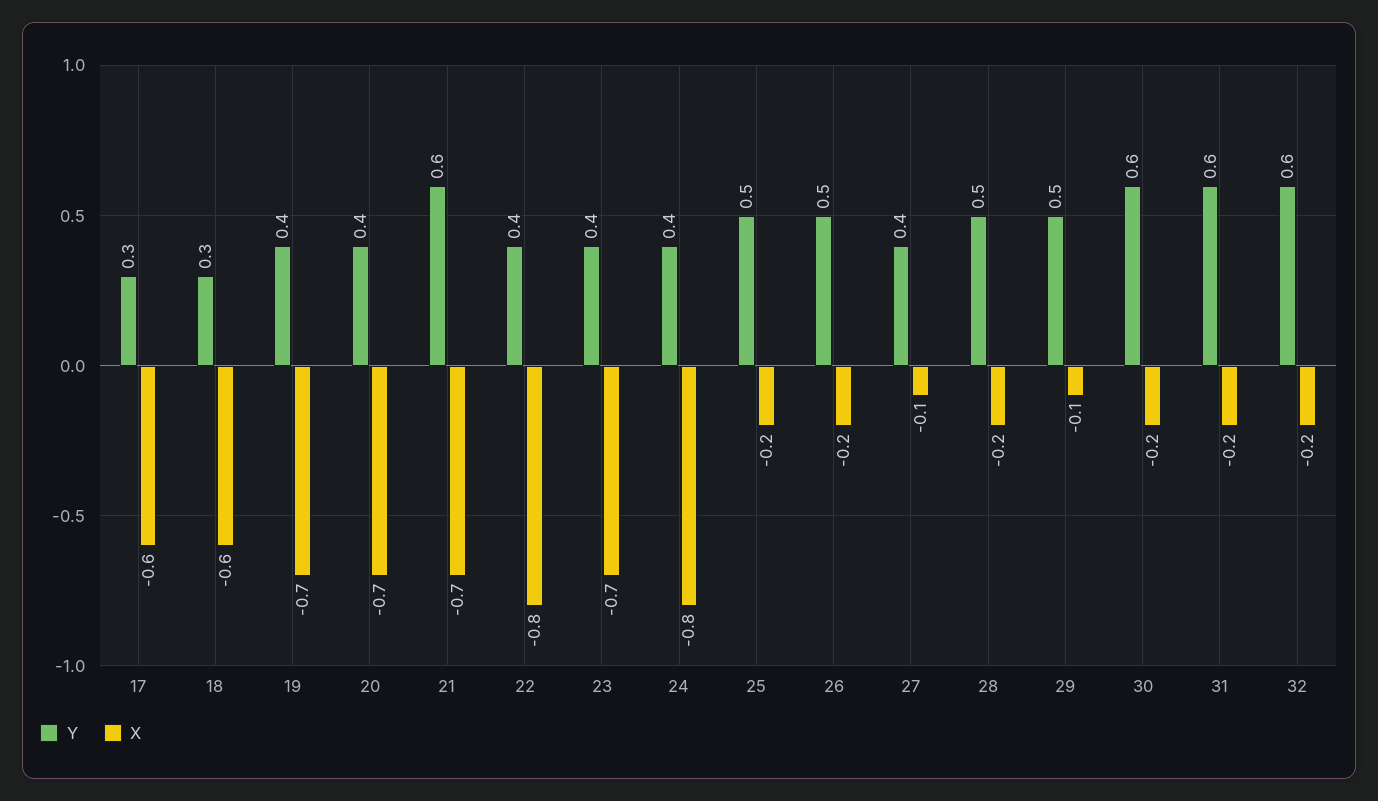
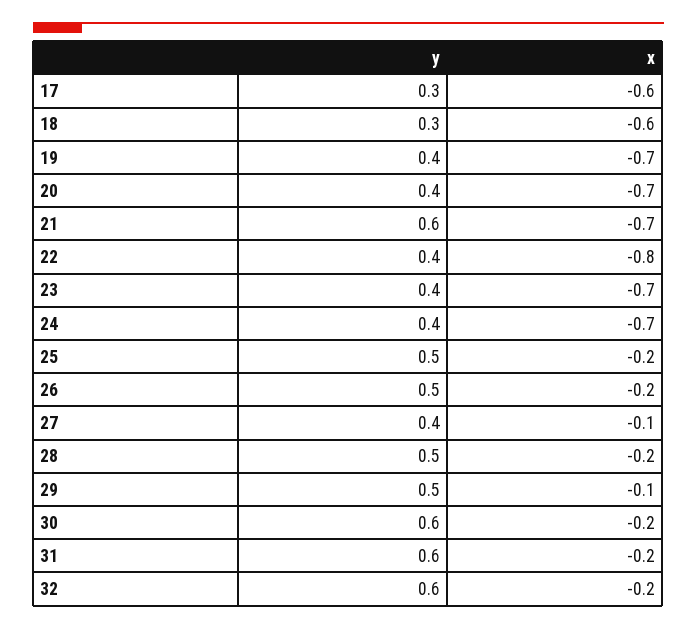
X, 24: -0.8 -> -0.7

